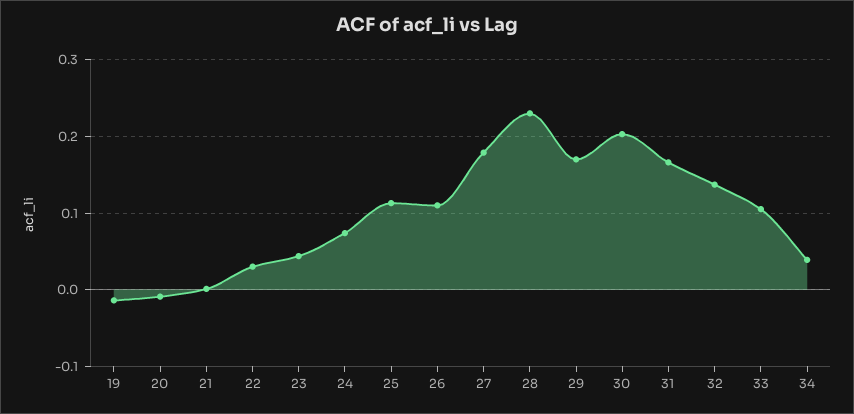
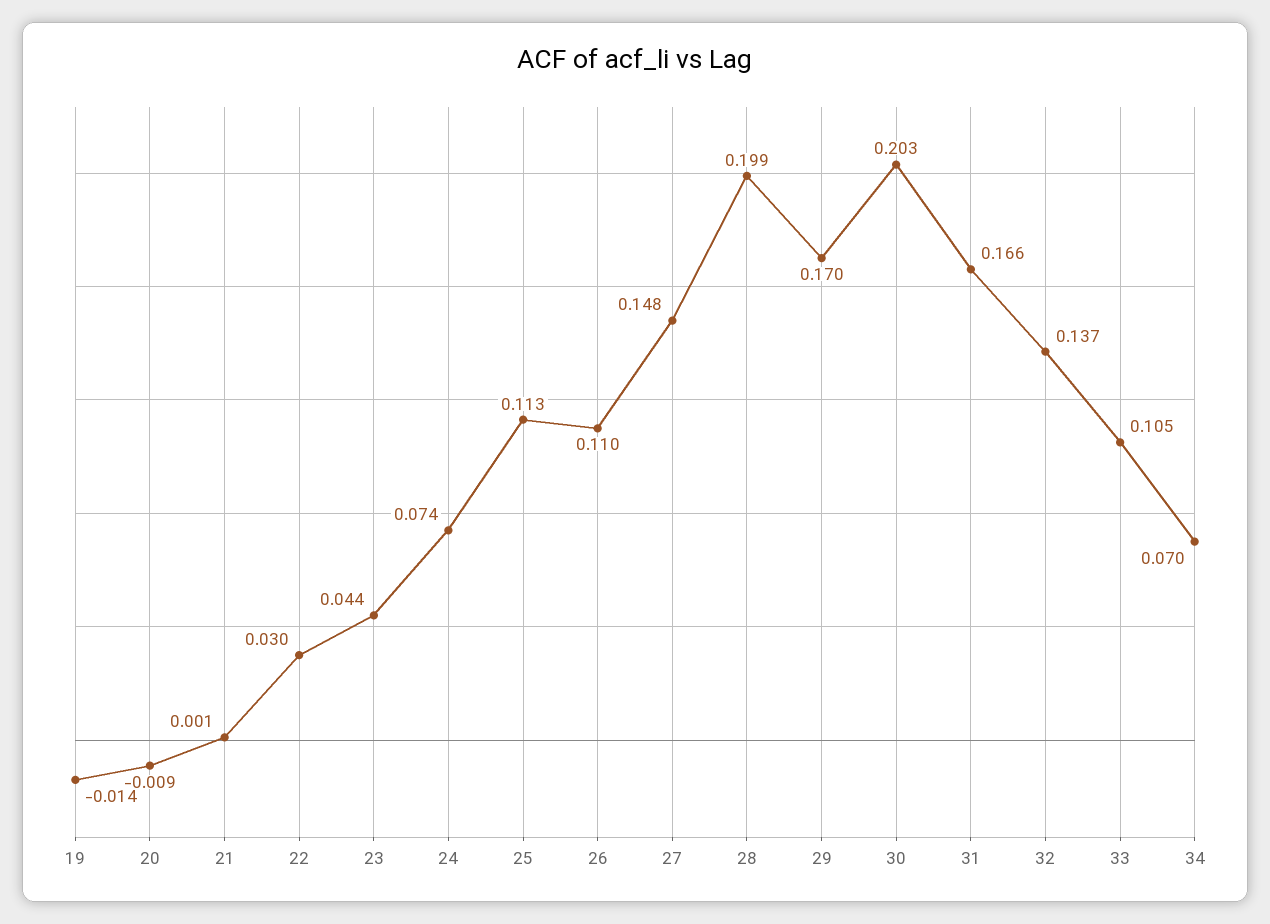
27: 0.18 -> 0.148
28: 0.23 -> 0.199
34: 0.04 -> 0.07

